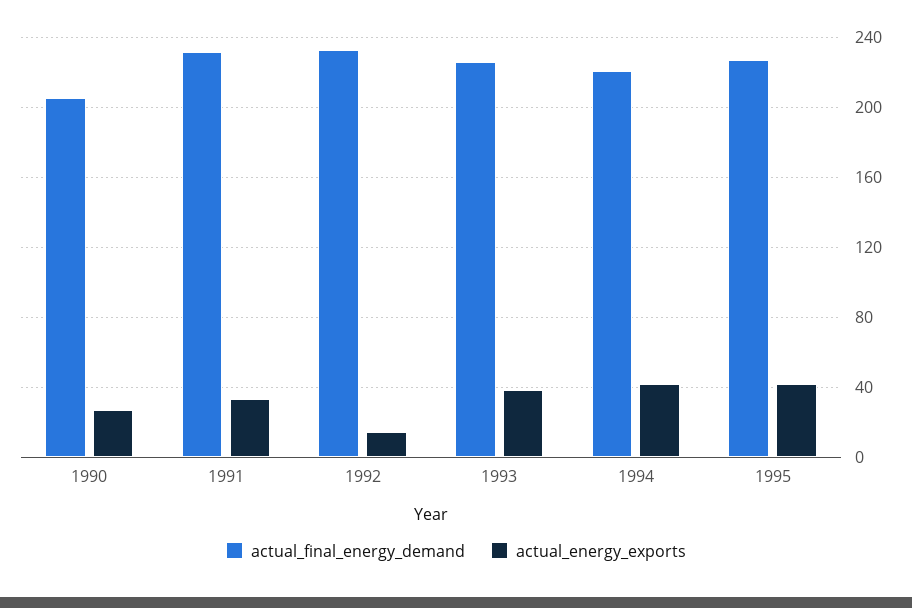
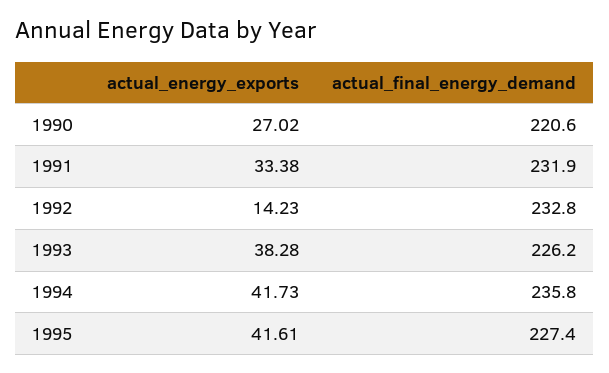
actual_final_energy_demand, 1990: 205 -> 220.6
actual_final_energy_demand, 1994: 220 -> 235.8

